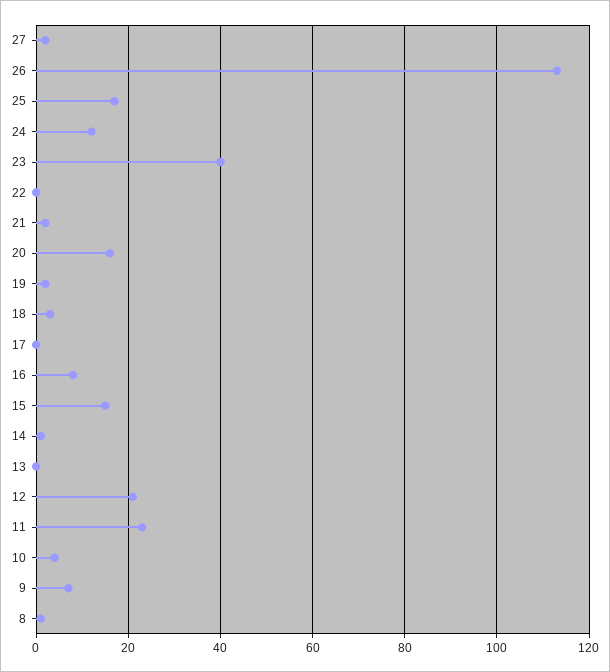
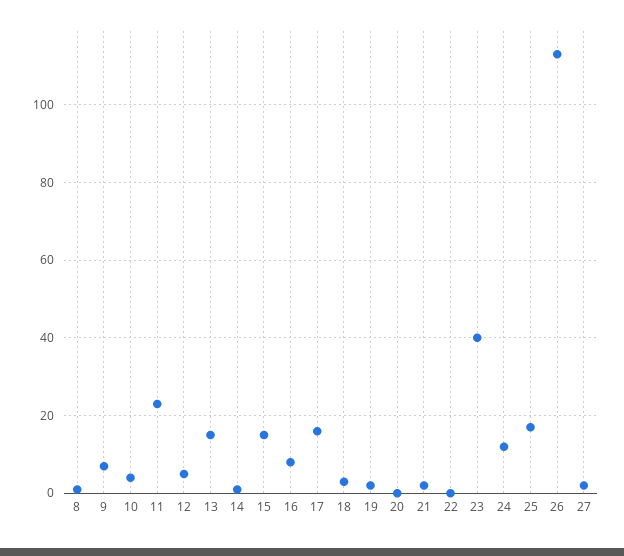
20: 15 -> 0
17: 0 -> 15
13: 0 -> 15
12: 20 -> 5

